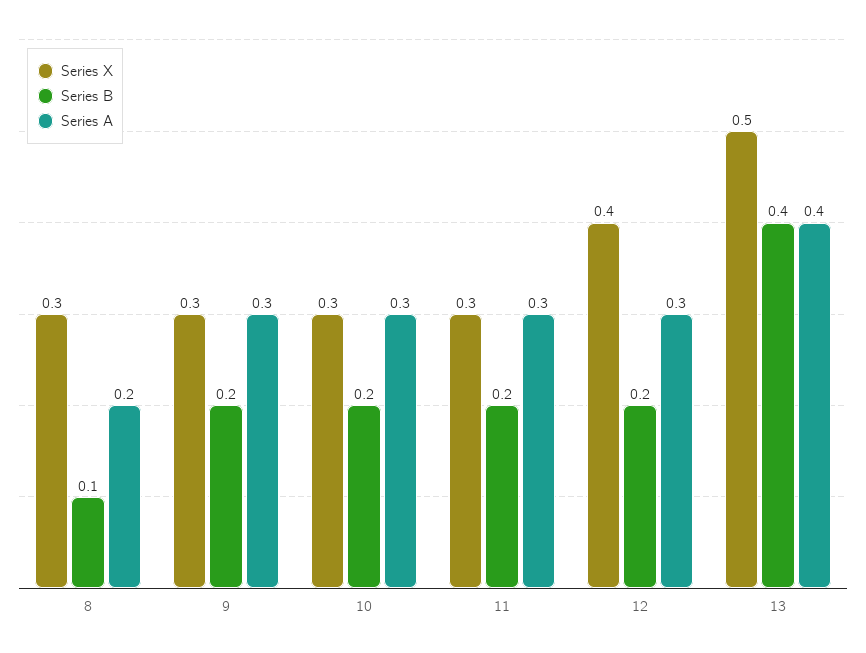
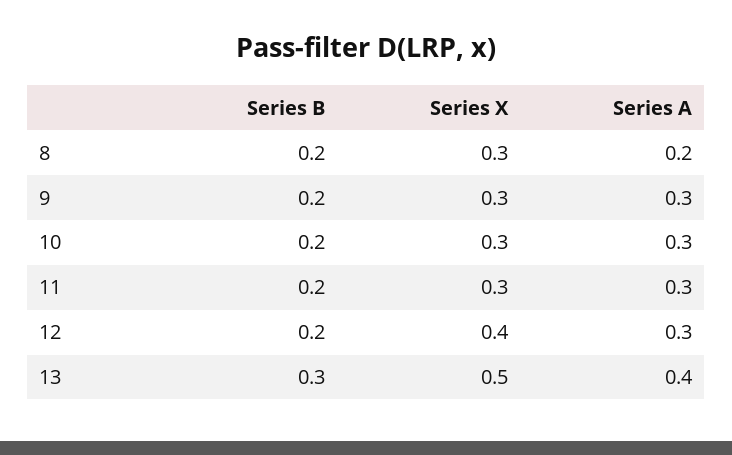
Series B, 8: 0.1 -> 0.2
Series B, 13: 0.4 -> 0.3

